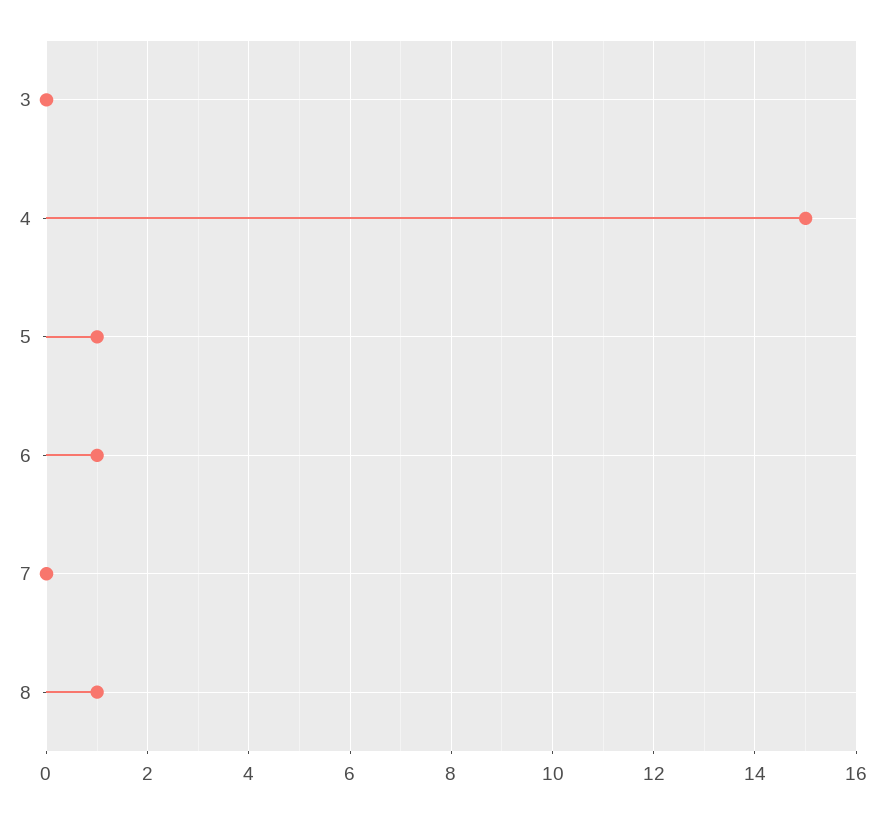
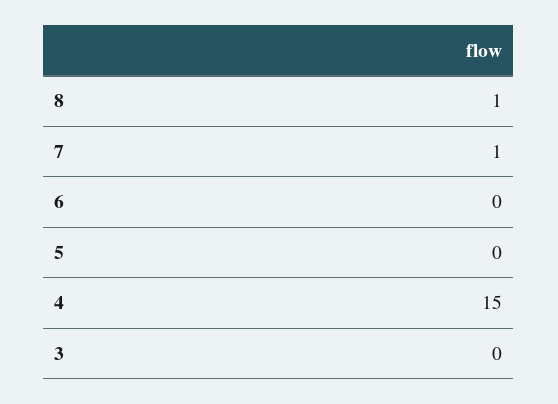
5: 1 -> 0
6: 1 -> 0
7: 0 -> 1

